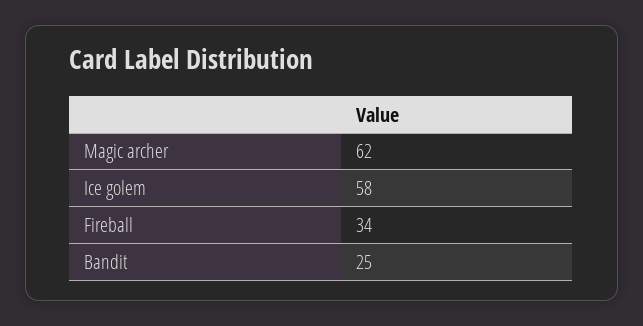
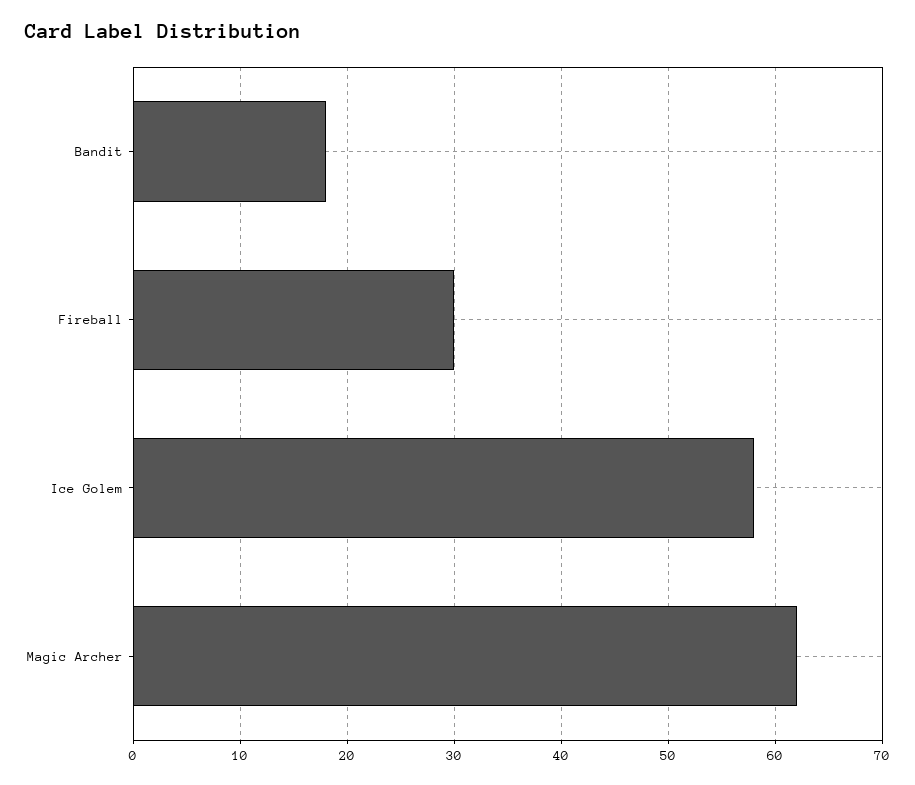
Fireball: 34 -> 30
Bandit: 25 -> 18

